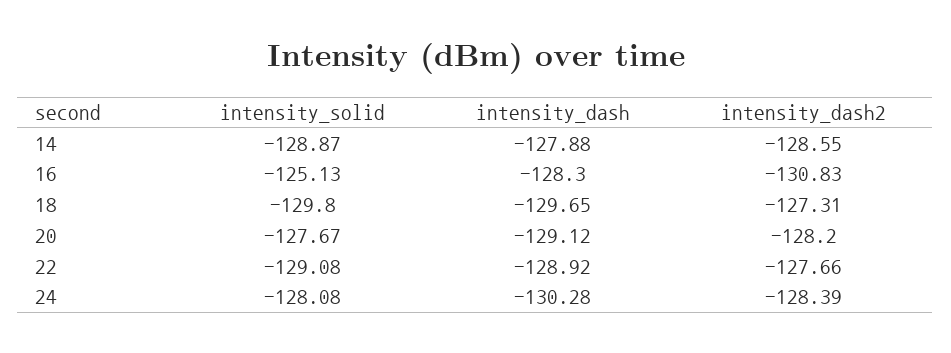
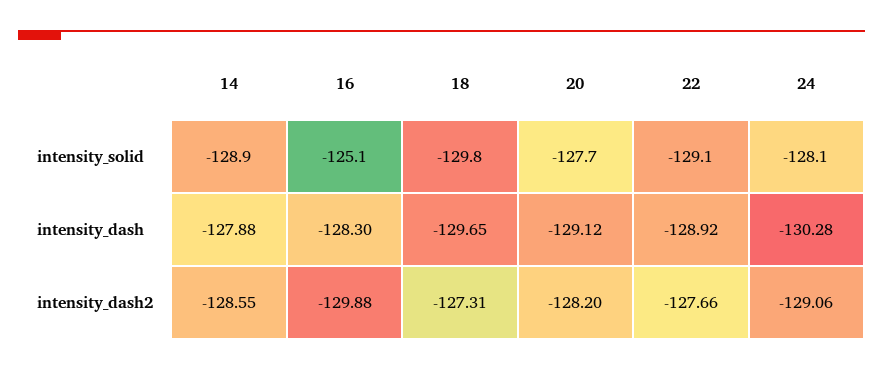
intensity_dash2, 16: -130.83 -> -129.88
intensity_dash2, 24: -128.39 -> -129.06

